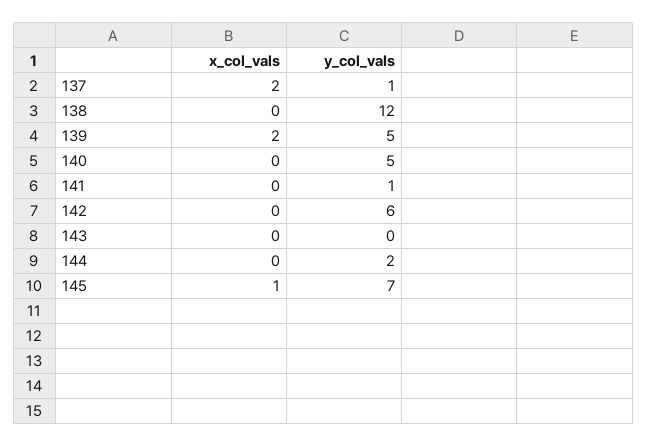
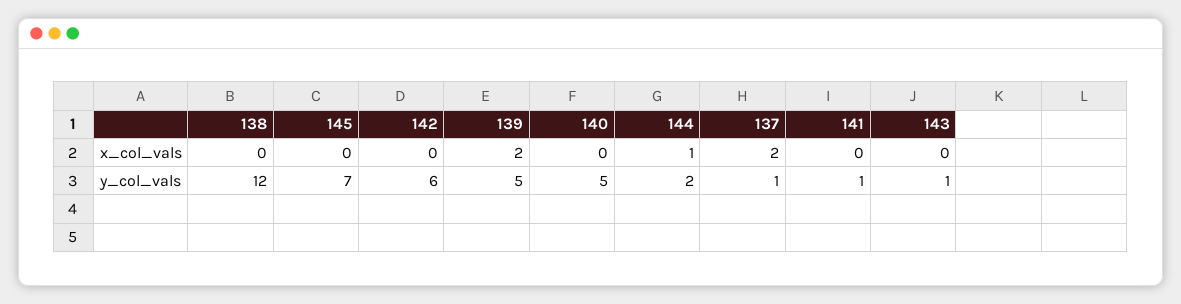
y_col_vals, 143: 0 -> 1
x_col_vals, 144: 0 -> 1
x_col_vals, 145: 1 -> 0

